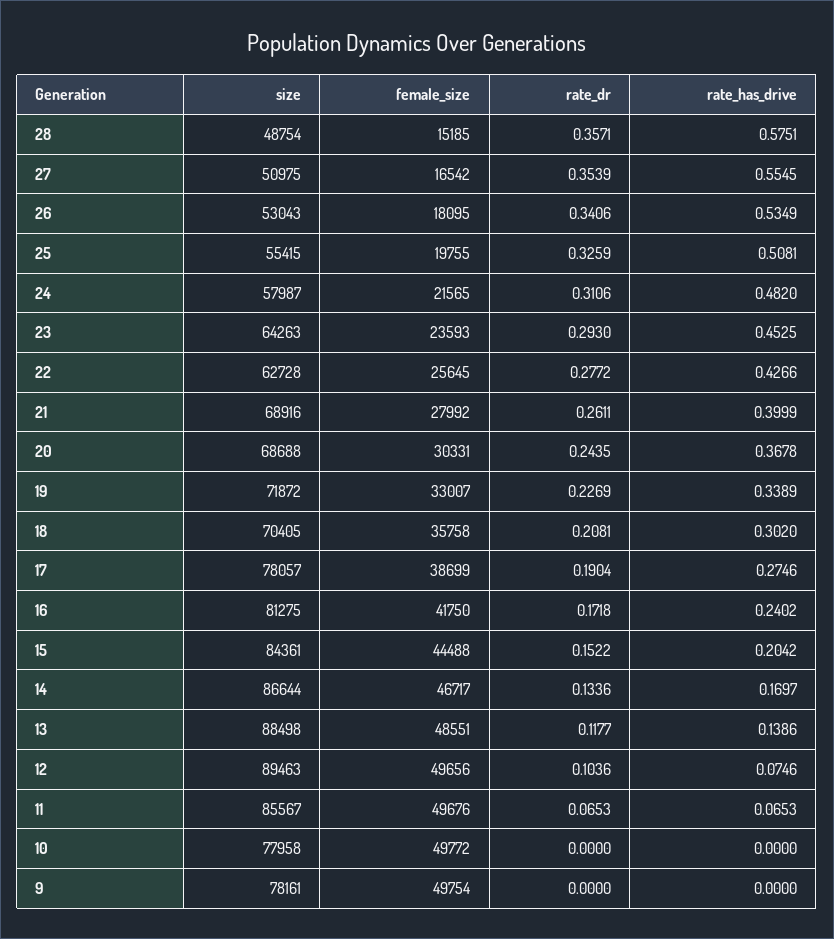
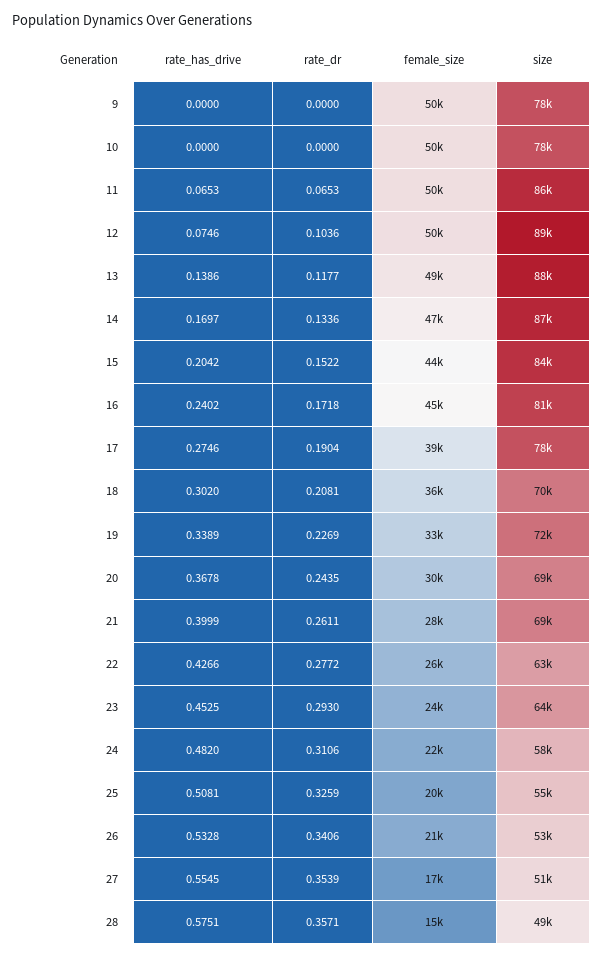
female_size, 26: 18095 -> 21000
rate_has_drive, 26: 0.5349 -> 0.5328
female_size, 16: 41750 -> 45000

